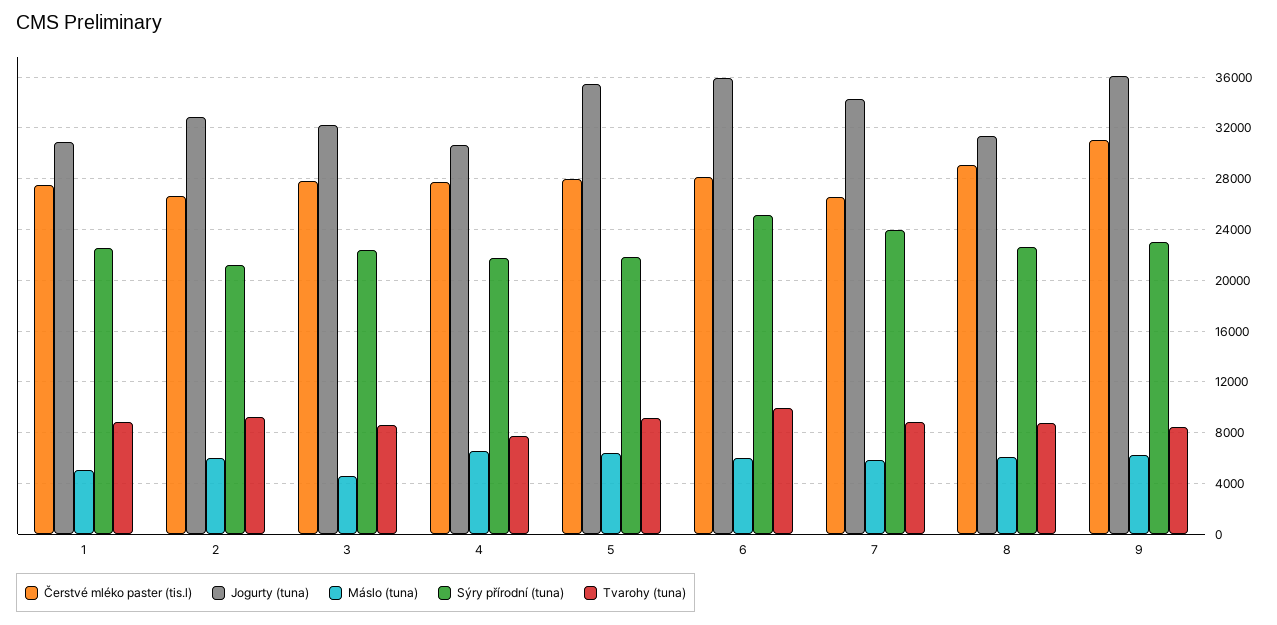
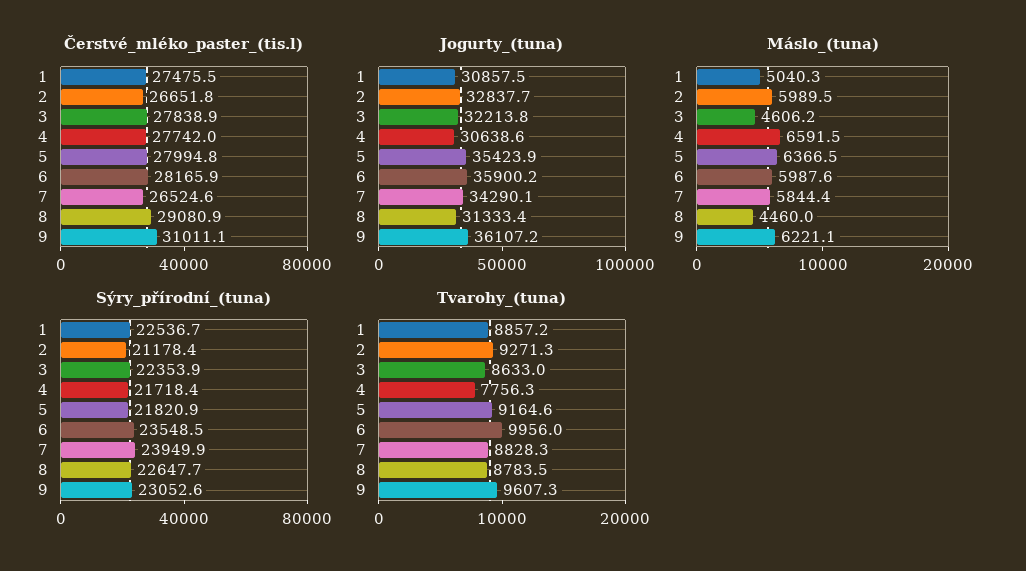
Sýry přírodní (tuna), 6: 25000 -> 23548.5
Máslo (tuna), 8: 6000 -> 4460
Tvarohy (tuna), 9: 8500 -> 9607.3

